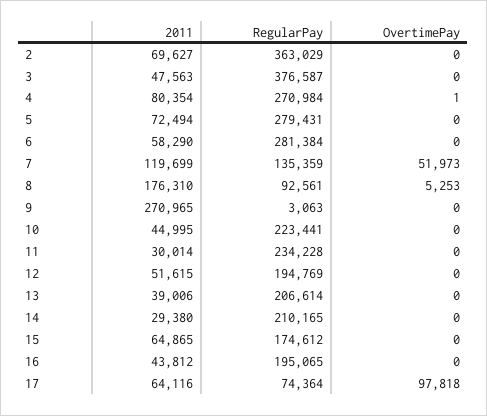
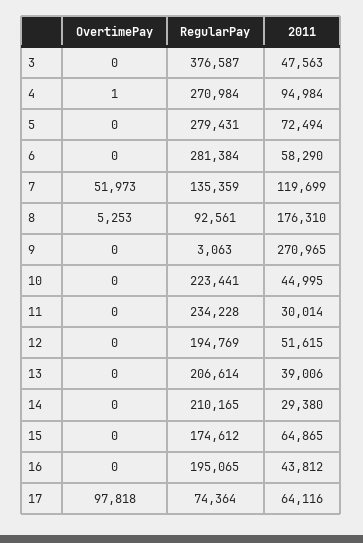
2011, 2: 69627 -> none
RegularPay, 2: 363029 -> none
OvertimePay, 2: 0 -> none
2011, 4: 80354 -> 94984

